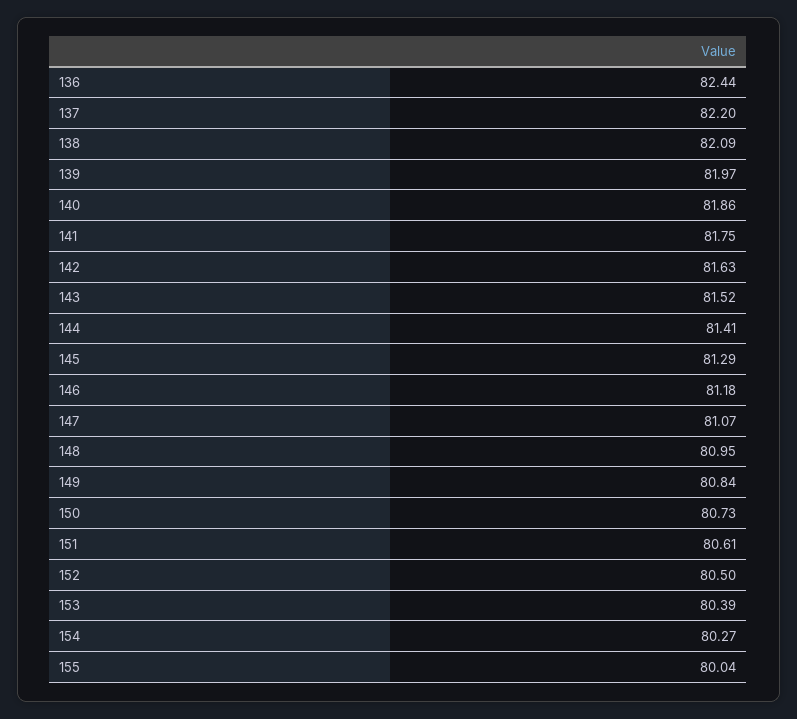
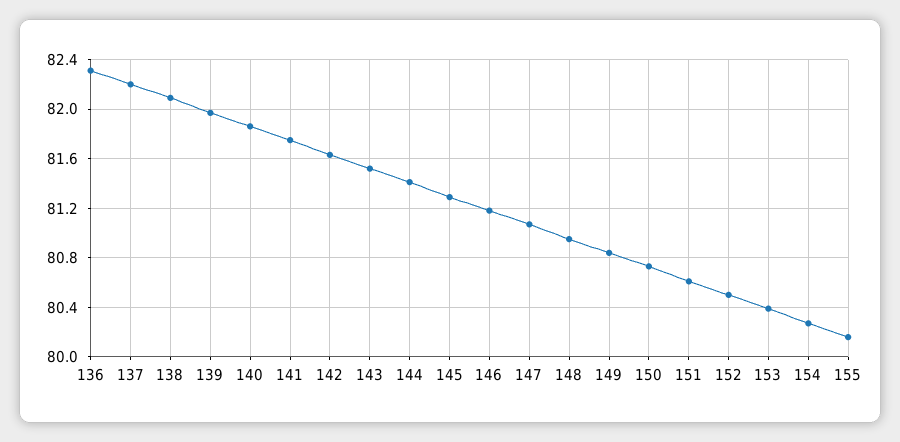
136: 82.44 -> 82.3
155: 80.04 -> 80.15

